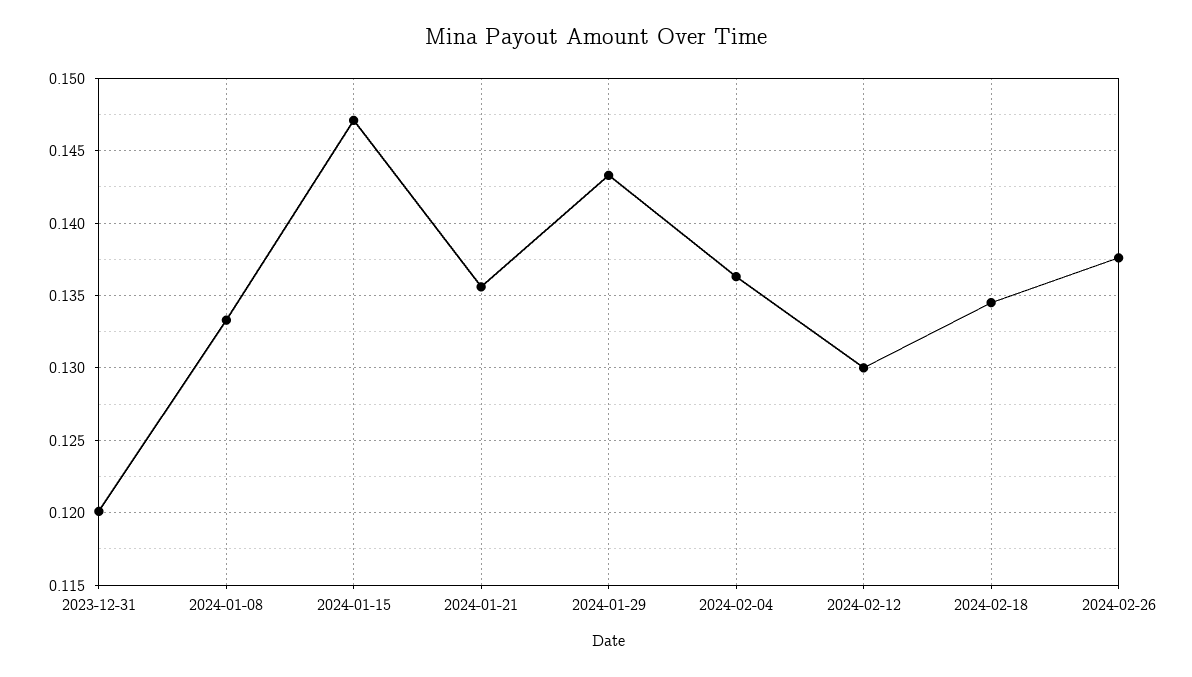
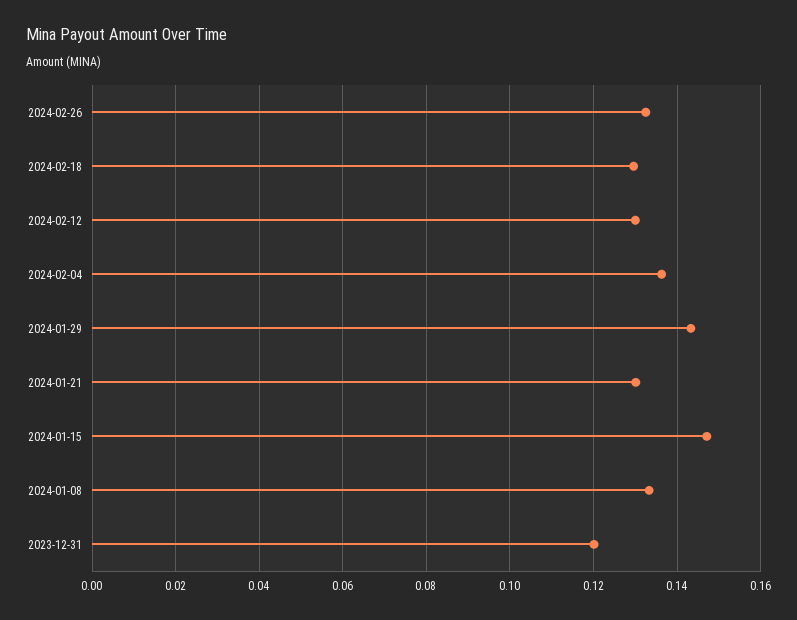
2024-01-21: 0.1355 -> 0.13
2024-02-18: 0.1345 -> 0.13
2024-02-26: 0.1375 -> 0.132

